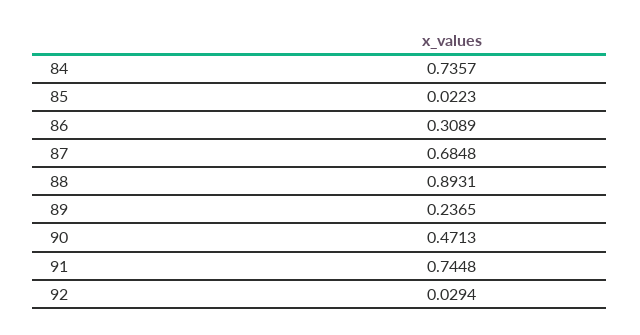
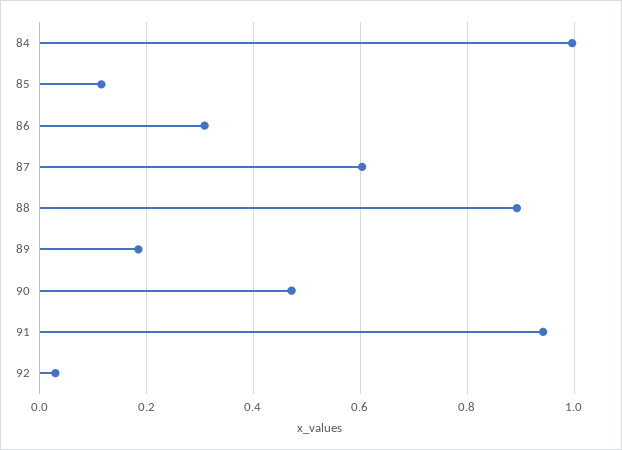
84: 0.7357 -> 1
85: 0.0223 -> 0.12
87: 0.6848 -> 0.6
89: 0.2365 -> 0.18
91: 0.7448 -> 0.94

